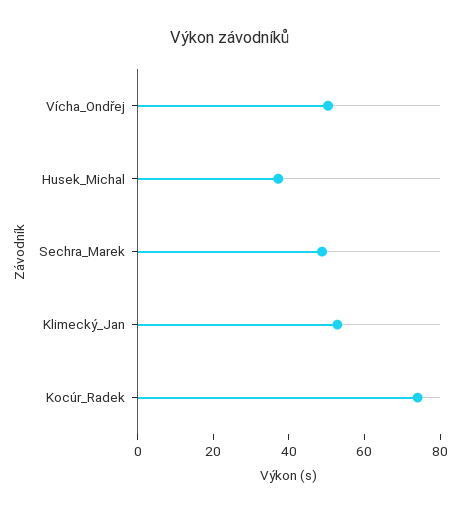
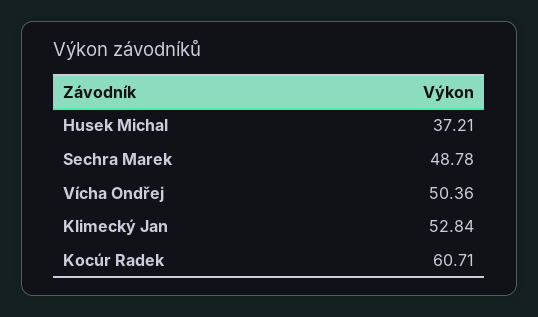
Kocúr_Radek: 75 -> 60.71

